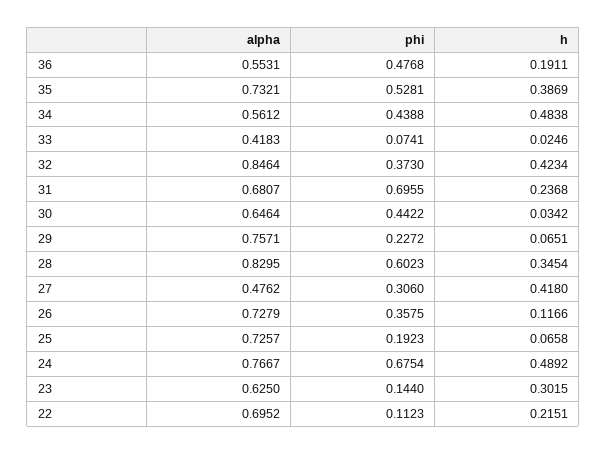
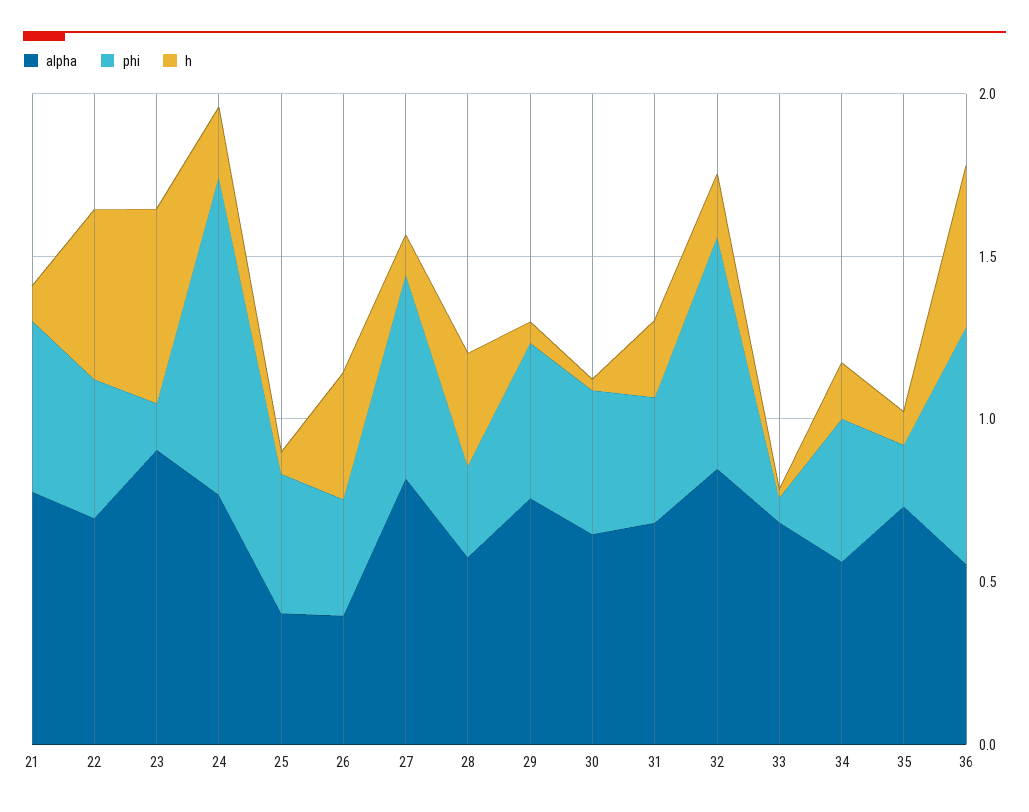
phi, 36: 0.4768 -> 0.7
h, 36: 0.1911 -> 0.5
phi, 35: 0.5281 -> 0.2
h, 35: 0.3869 -> 0.1
h, 34: 0.4838 -> 0.2
alpha, 33: 0.4183 -> 0.7
phi, 32: 0.373 -> 0.7
h, 32: 0.4234 -> 0.2
phi, 31: 0.6955 -> 0.4
phi, 29: 0.2272 -> 0.5
alpha, 28: 0.8295 -> 0.6
phi, 28: 0.6023 -> 0.3
alpha, 27: 0.4762 -> 0.8
phi, 27: 0.306 -> 0.6
h, 27: 0.418 -> 0.1
alpha, 26: 0.7279 -> 0.4
h, 26: 0.1166 -> 0.4
alpha, 25: 0.7257 -> 0.4
phi, 25: 0.1923 -> 0.4
phi, 24: 0.6754 -> 1
h, 24: 0.4892 -> 0.2
alpha, 23: 0.625 -> 0.9
h, 23: 0.3015 -> 0.6
phi, 22: 0.1123 -> 0.4
h, 22: 0.2151 -> 0.5
alpha, 21: none -> 0.8
phi, 21: none -> 0.5
h, 21: none -> 0.1

